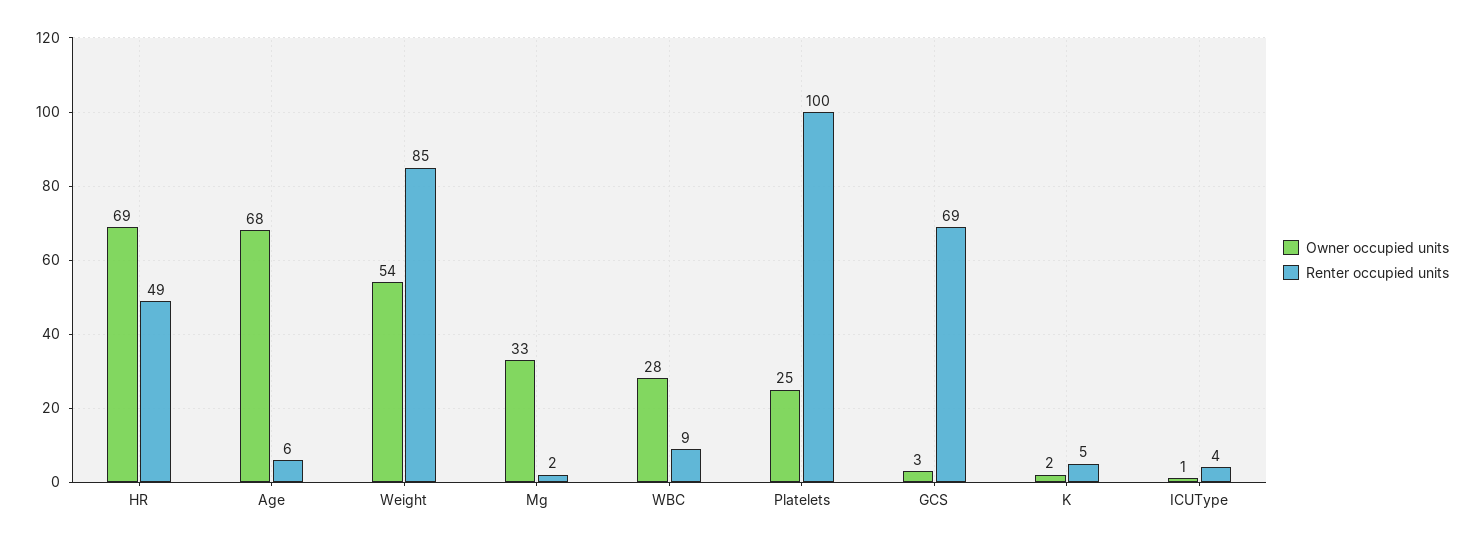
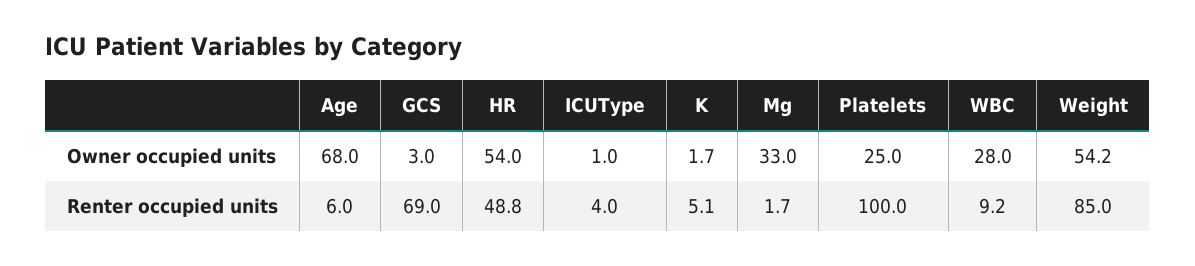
Owner occupied units, HR: 69 -> 54

